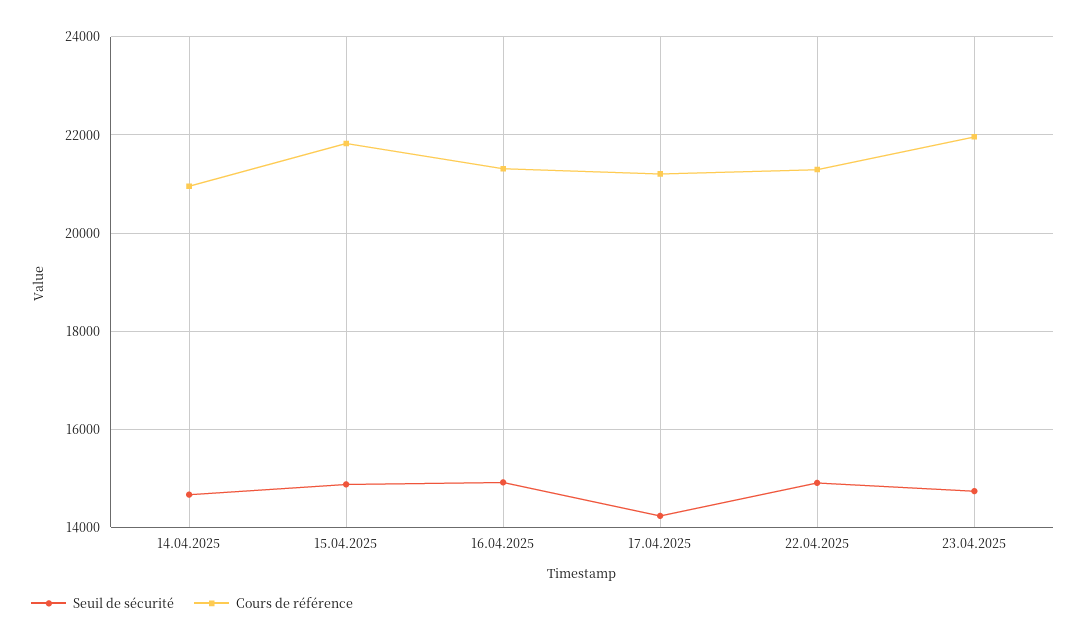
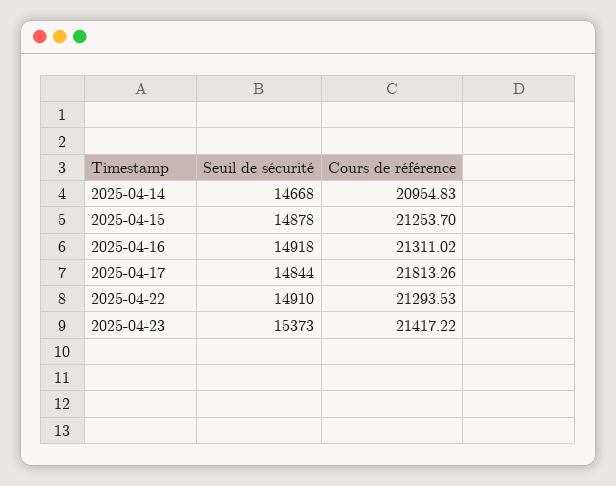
Cours de référence, 15.04.2025: 21800 -> 21253.7
Seuil de sécurité, 17.04.2025: 14200 -> 14844
Cours de référence, 17.04.2025: 21200 -> 21813.26
Seuil de sécurité, 23.04.2025: 14800 -> 15373
Cours de référence, 23.04.2025: 22000 -> 21417.22

